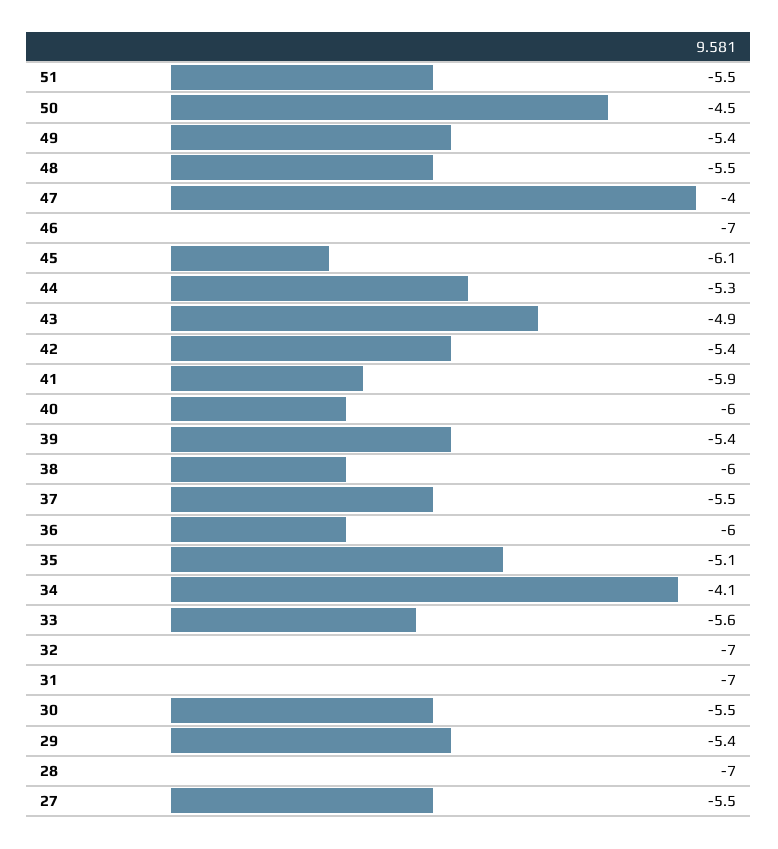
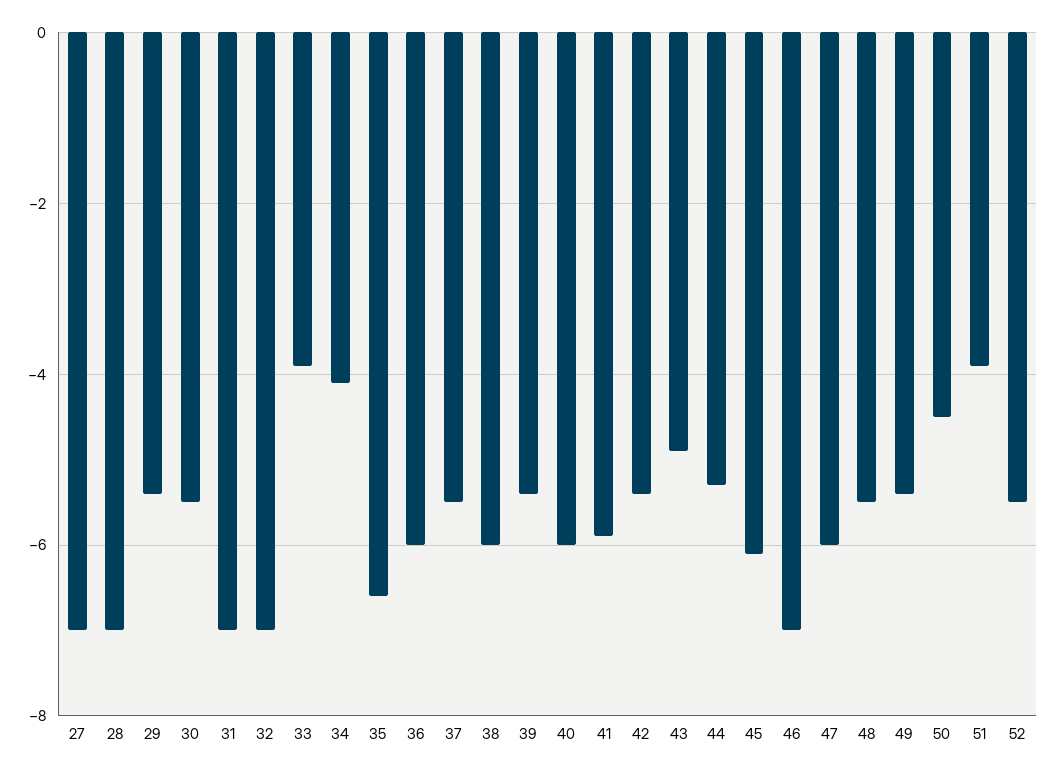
51: -5.5 -> -4
47: -4 -> -6
35: -5.1 -> -6.5
33: -5.6 -> -4
27: -5.5 -> -7
52: none -> -5.5

